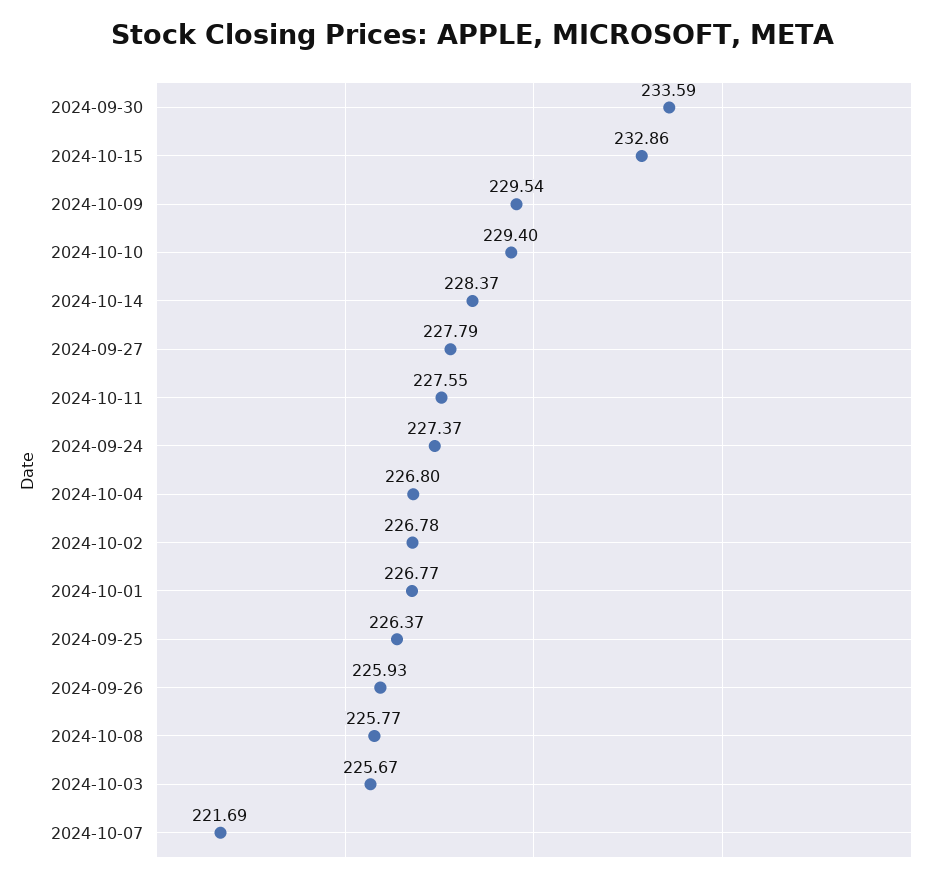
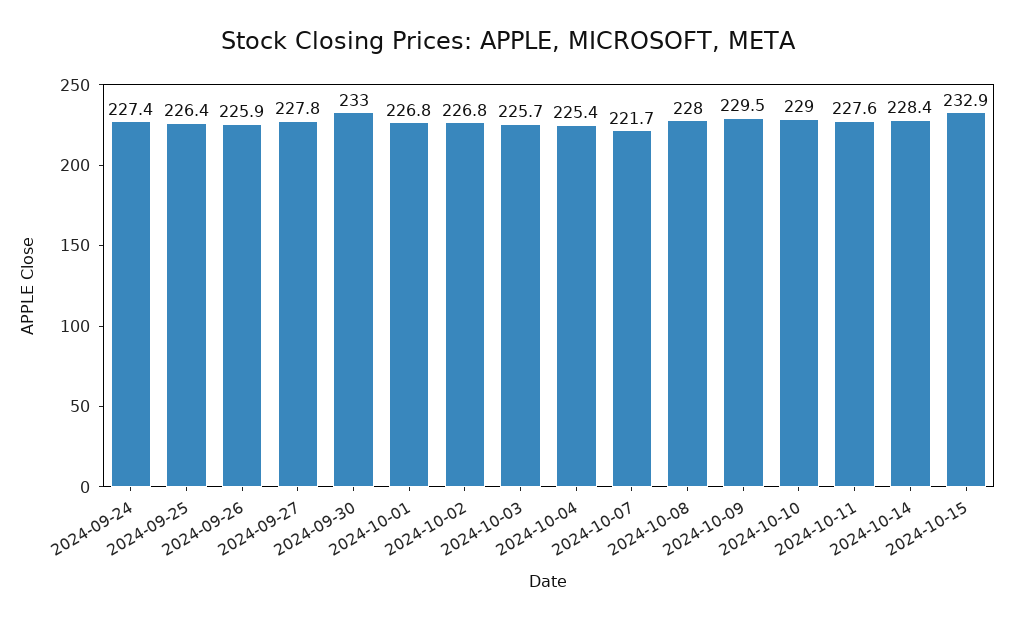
2024-09-30: 233.59 -> 233
2024-10-10: 229.4 -> 229
2024-10-04: 226.8 -> 225.4
2024-10-08: 225.77 -> 228

